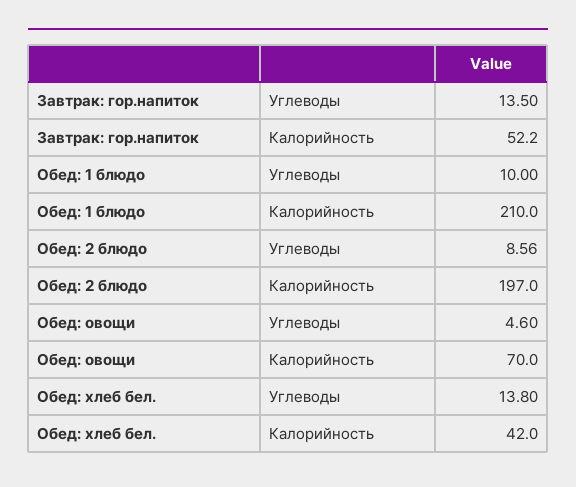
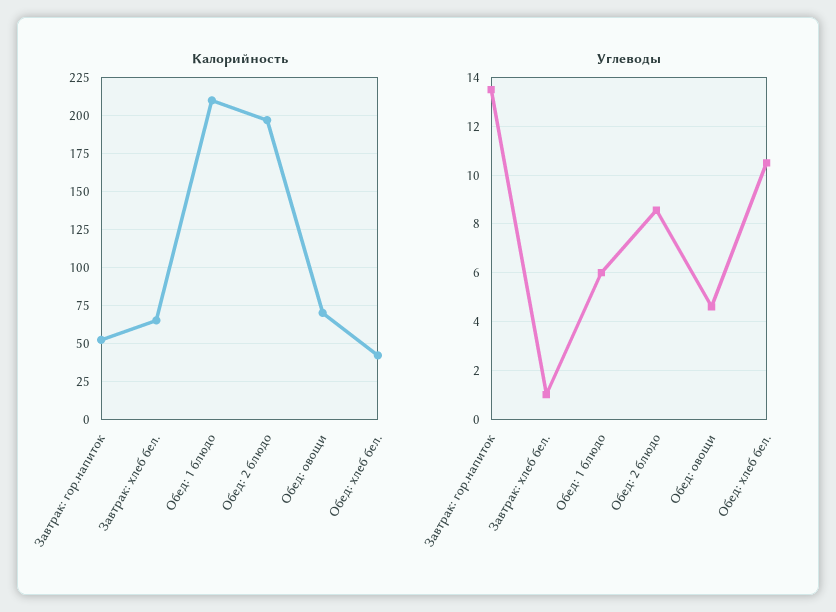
Углеводы, Обед: 1 блюдо: 10 -> 6
Углеводы, Обед: хлеб бел.: 13.8 -> 10.5
Калорийность, Завтрак: хлеб бел.: none -> 65
Углеводы, Завтрак: хлеб бел.: none -> 1

